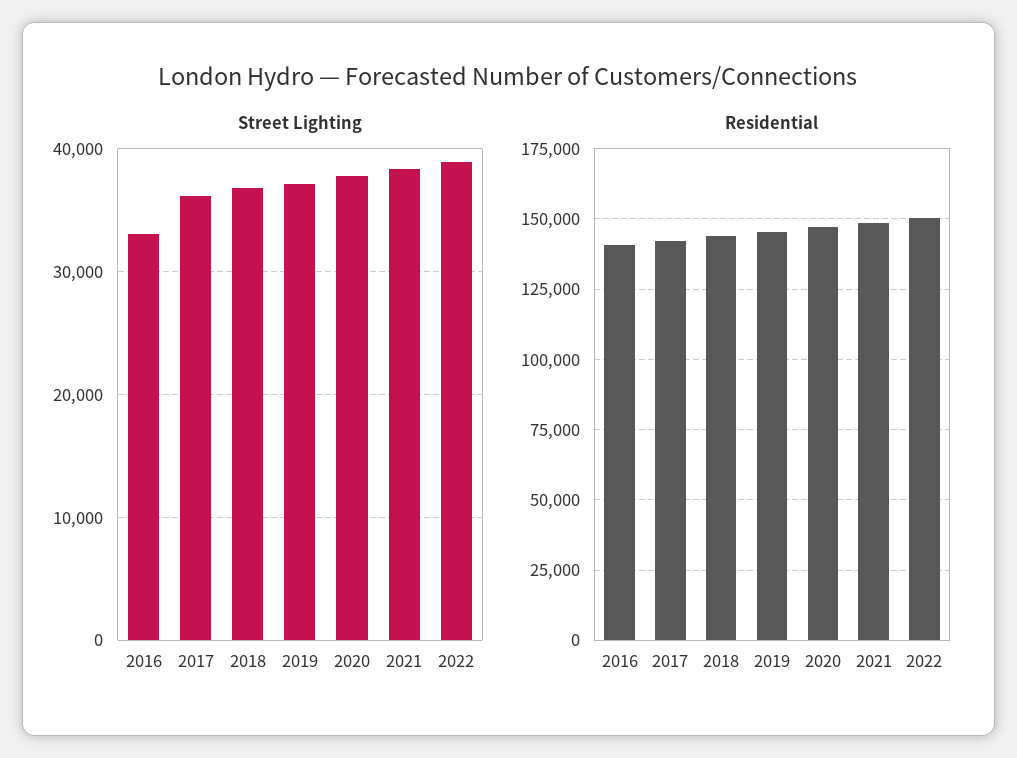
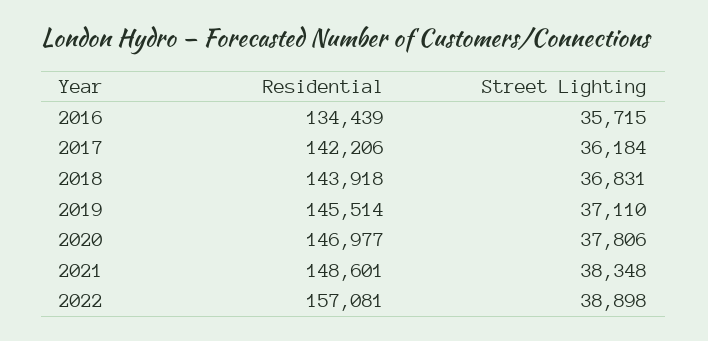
Street Lighting, 2016: 33000 -> 35715
Residential, 2016: 140000 -> 134439
Residential, 2022: 150000 -> 157081

